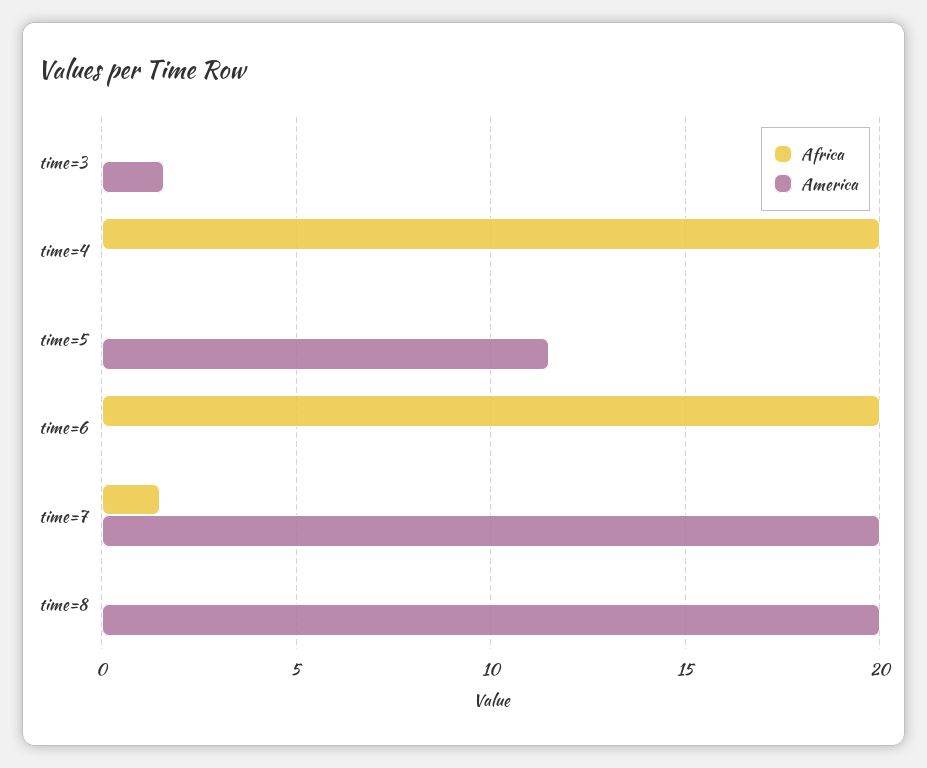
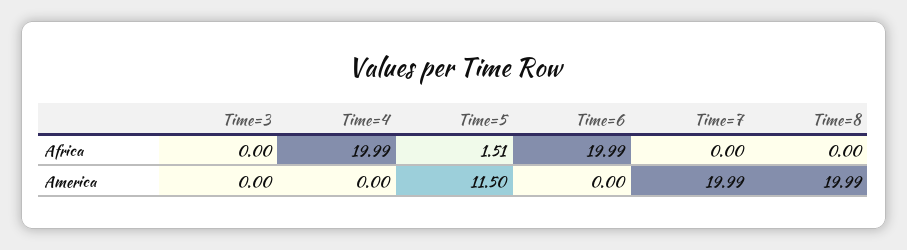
America, time=3: 1.5 -> 0
Africa, time=5: 0 -> 1.51
Africa, time=7: 1.5 -> 0

